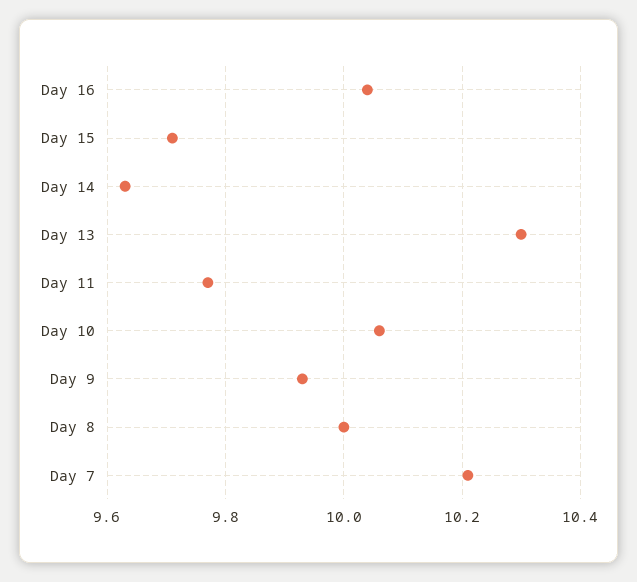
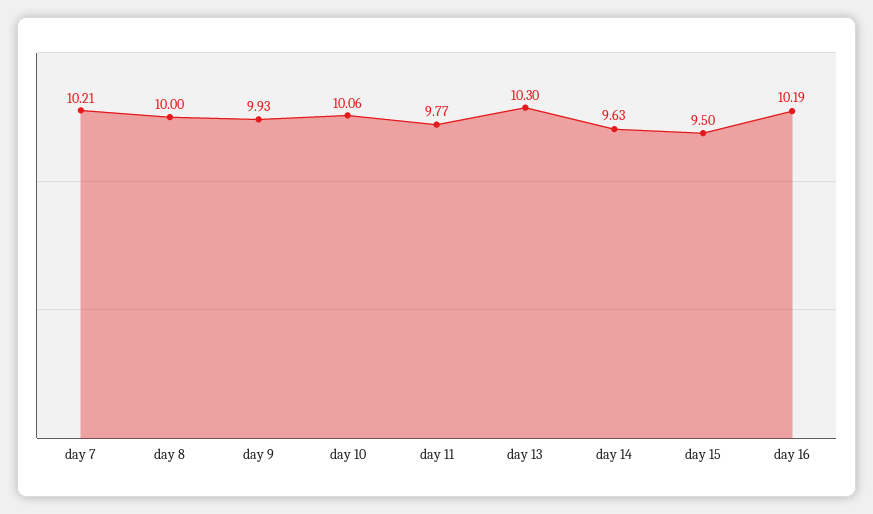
Day 16: 10.05 -> 10.19
Day 15: 9.7 -> 9.5

